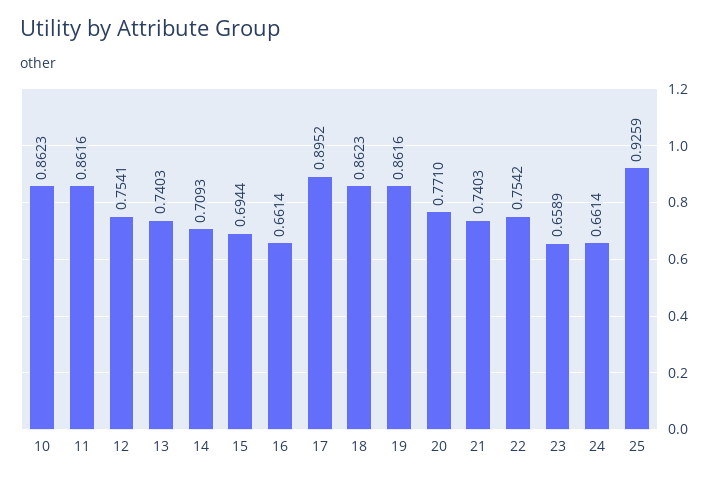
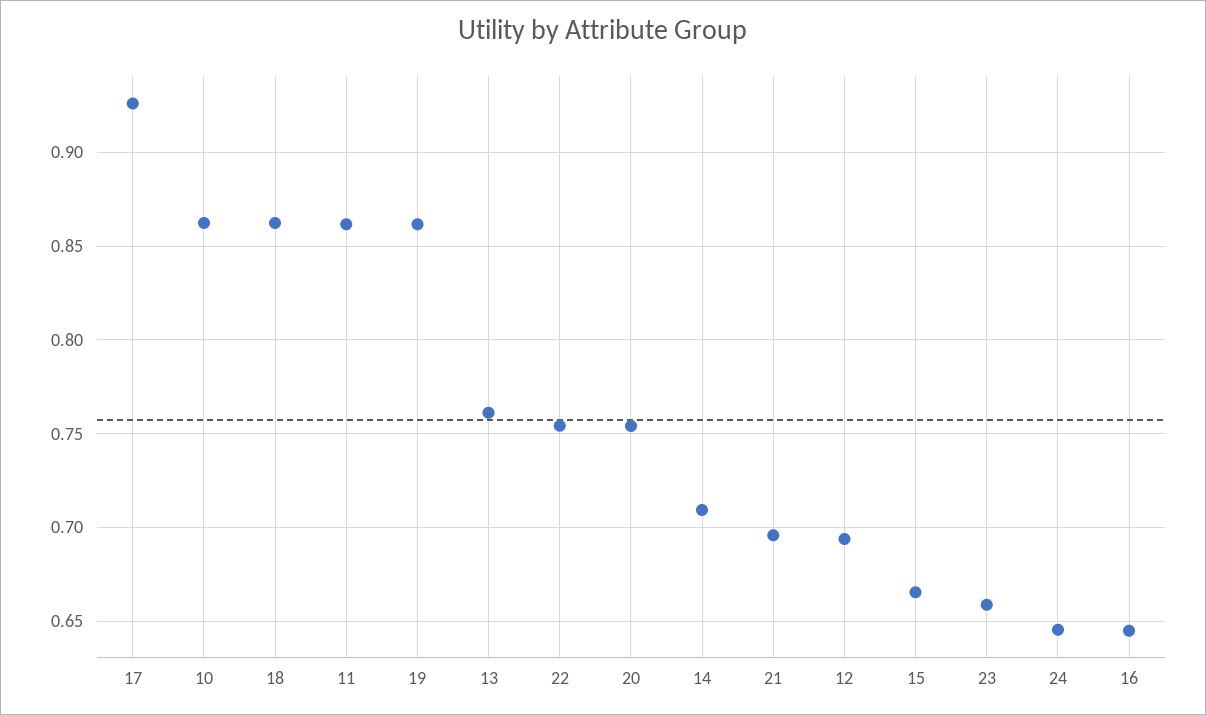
12: 0.7541 -> 0.695
13: 0.7403 -> 0.76
15: 0.6944 -> 0.665
16: 0.6614 -> 0.645
17: 0.8952 -> 0.925
20: 0.771 -> 0.755
21: 0.7403 -> 0.695
24: 0.6614 -> 0.645
25: 0.9259 -> none

